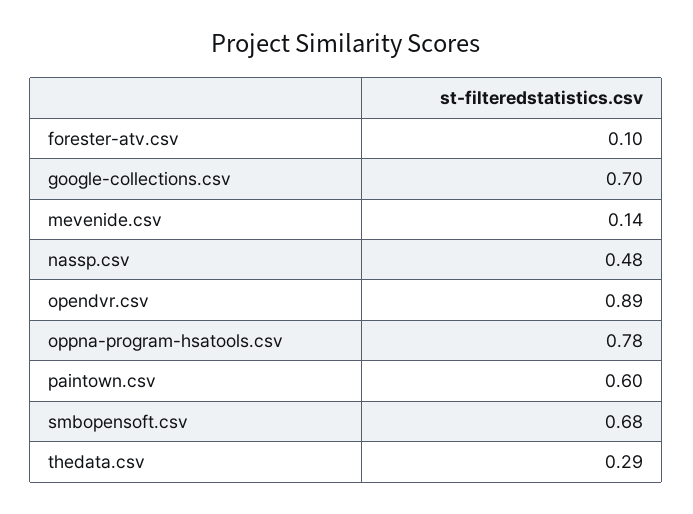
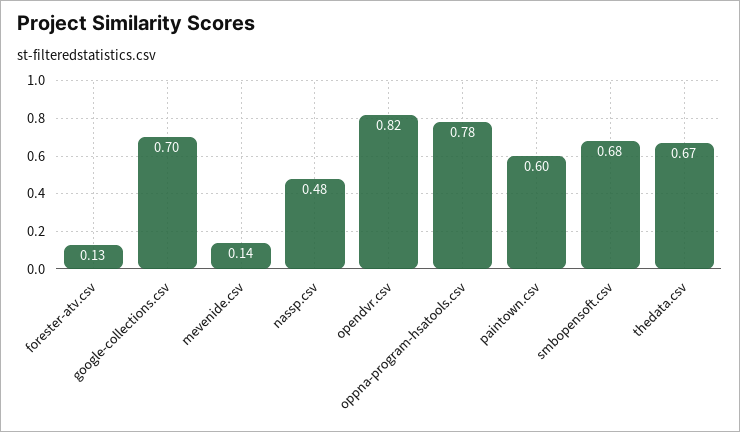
forester-atv.csv: 0.1 -> 0.13
opendvr.csv: 0.89 -> 0.82
thedata.csv: 0.29 -> 0.67

